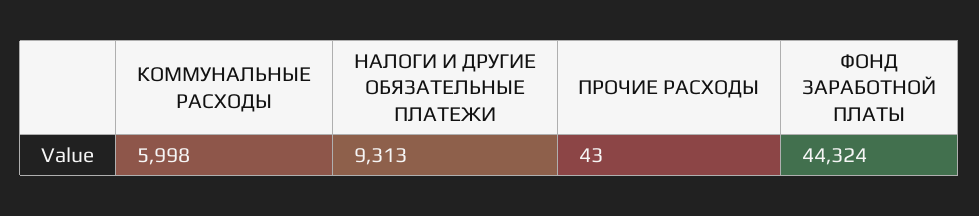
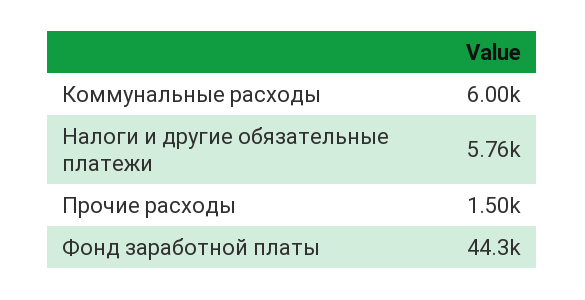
НАЛОГИ И ДРУГИЕ ОБЯЗАТЕЛЬНЫЕ ПЛАТЕЖИ: 9313 -> 5760
ПРОЧИЕ РАСХОДЫ: 43 -> 1500

